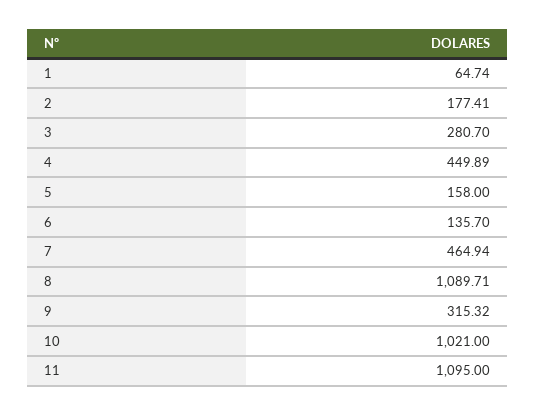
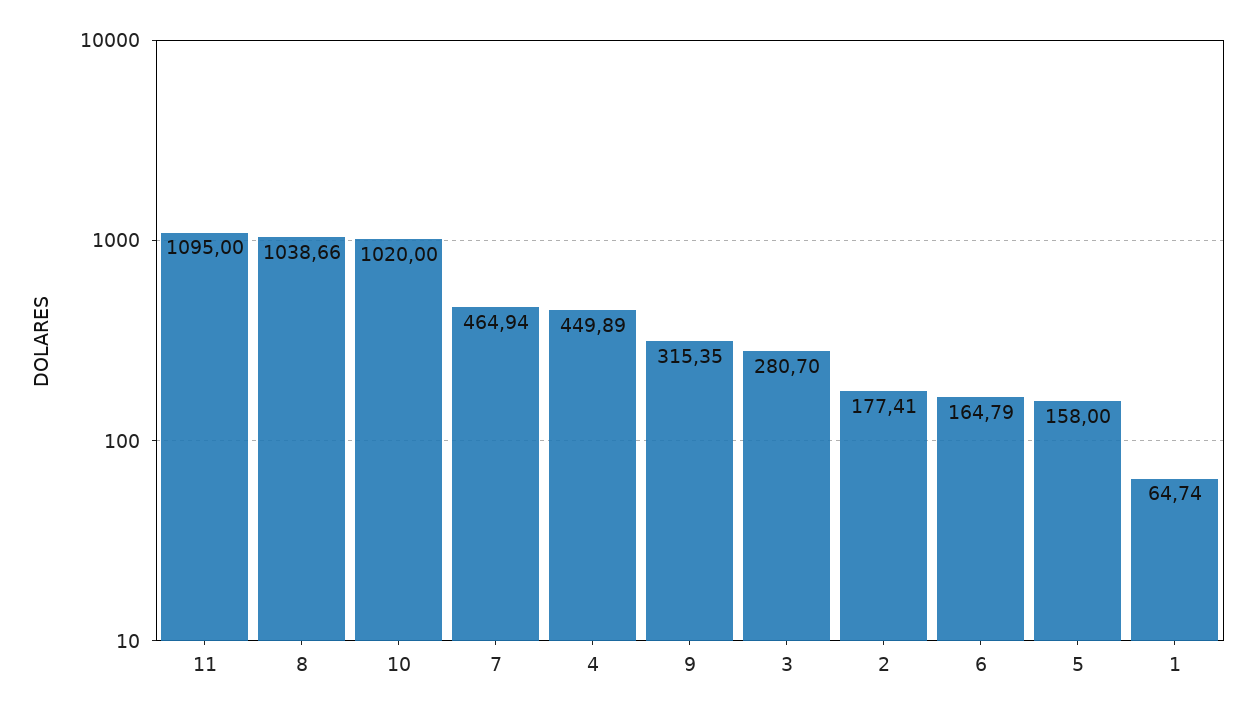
6: 135.7 -> 164.79
8: 1089.71 -> 1038.66
9: 315.32 -> 315.35
10: 1021 -> 1020

